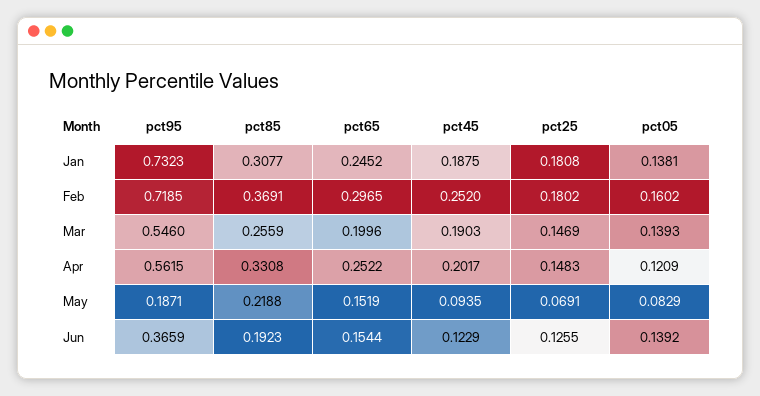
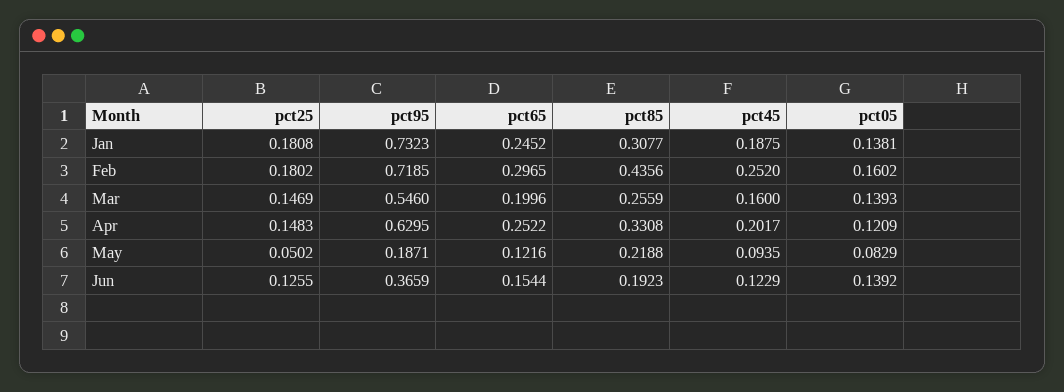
pct85, Feb: 0.3691 -> 0.4356
pct45, Mar: 0.1903 -> 0.16
pct95, Apr: 0.5615 -> 0.6295
pct65, May: 0.1519 -> 0.1216
pct25, May: 0.0691 -> 0.0502

